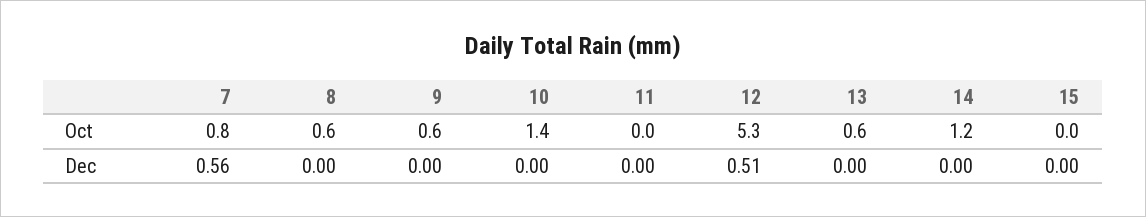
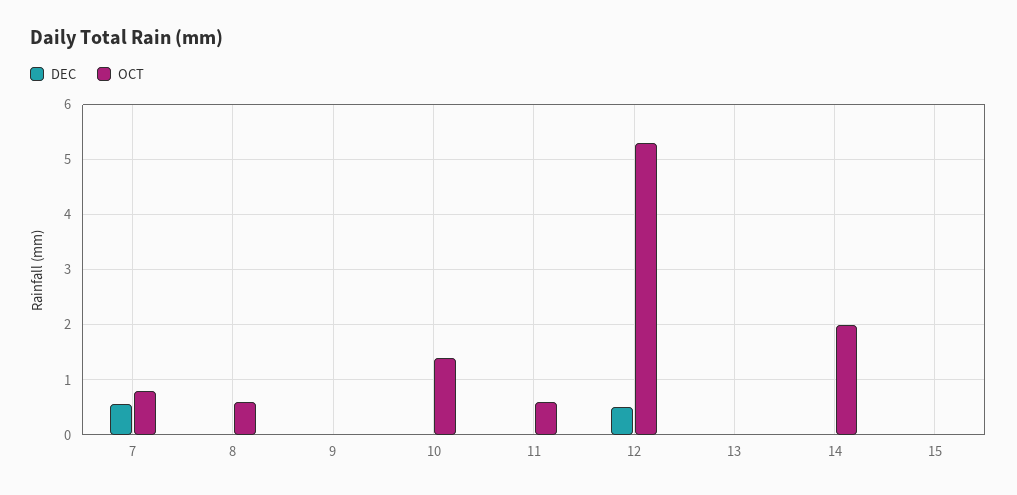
Oct, 9: 0.6 -> 0
Oct, 11: 0 -> 0.6
Oct, 13: 0.6 -> 0
Oct, 14: 1.2 -> 2

